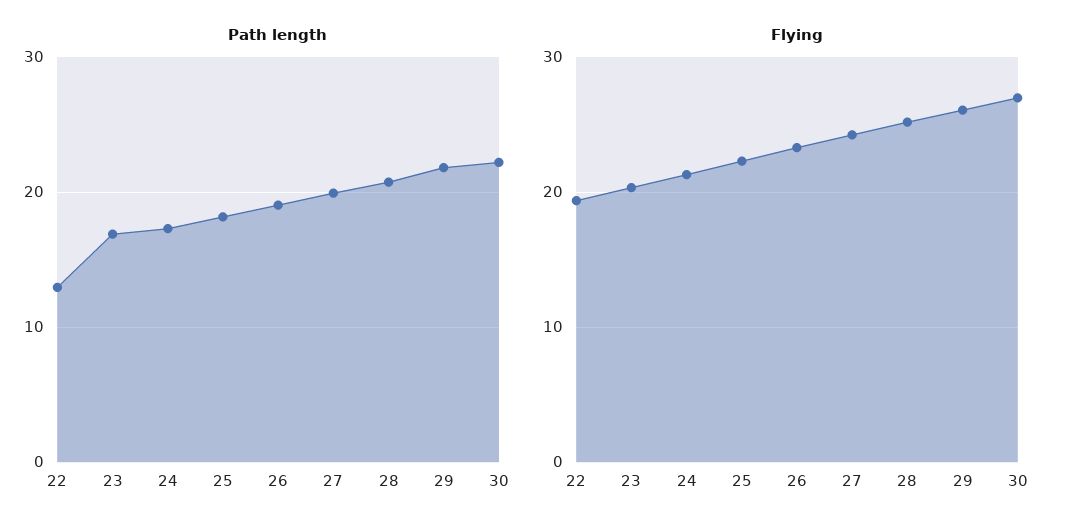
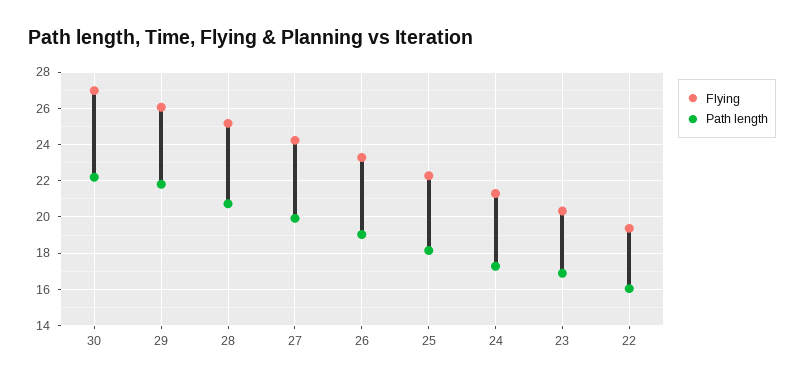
Path length, 22: 13 -> 16

